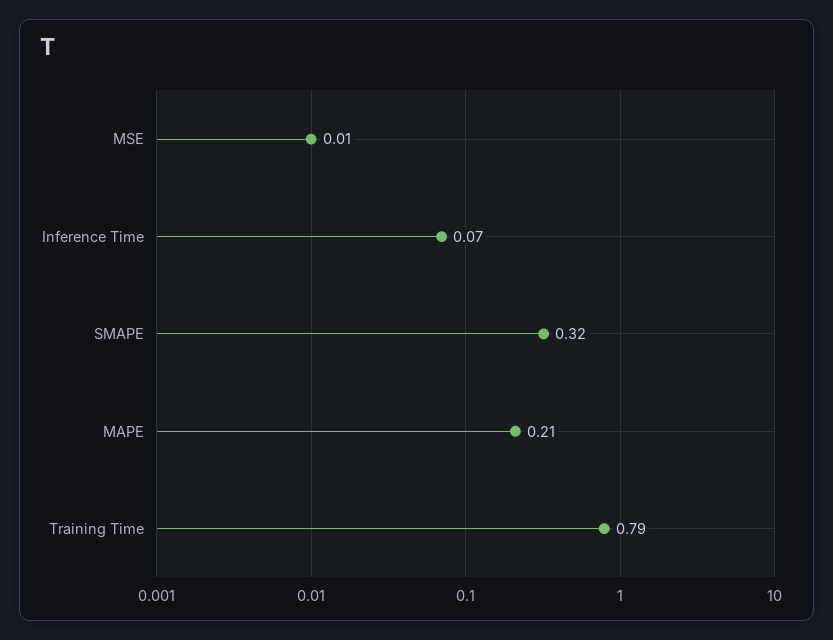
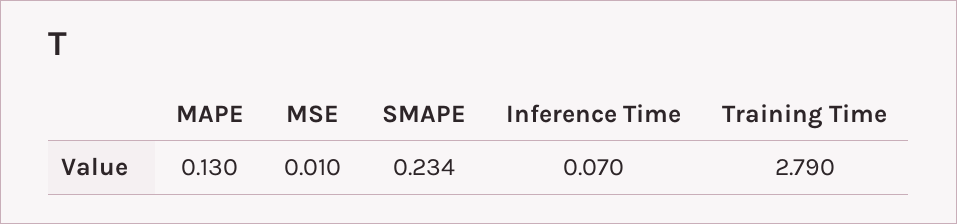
SMAPE: 0.32 -> 0.234
MAPE: 0.21 -> 0.13
Training Time: 0.79 -> 2.79

